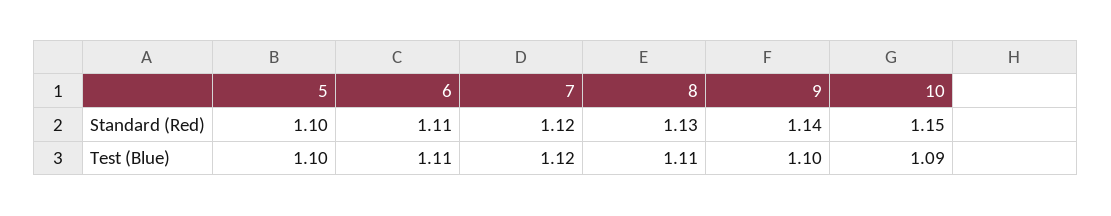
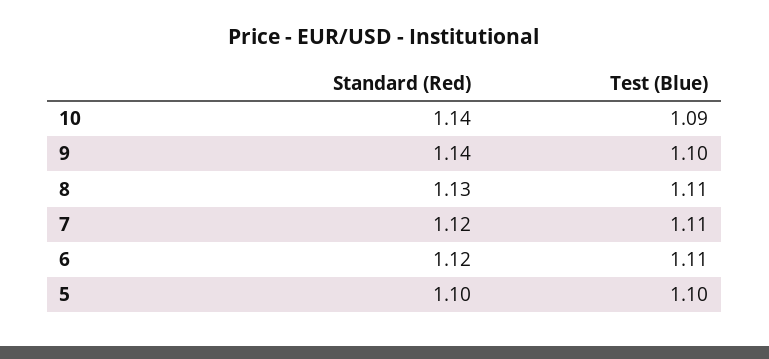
6, Standard (Red): 1.11 -> 1.12
10, Standard (Red): 1.15 -> 1.14
7, Test (Blue): 1.12 -> 1.11

